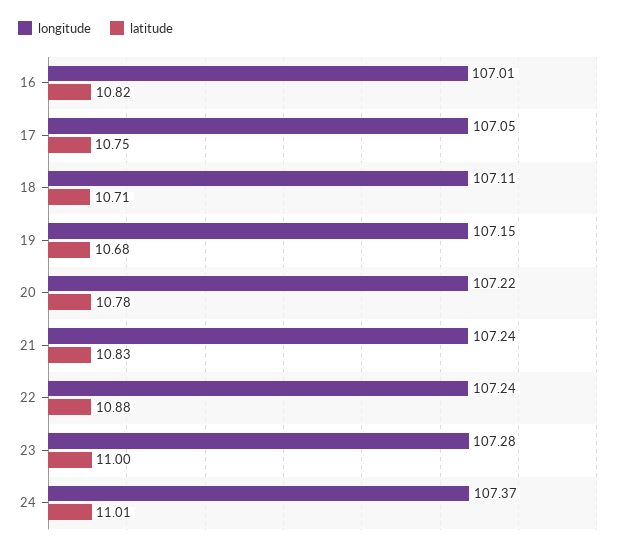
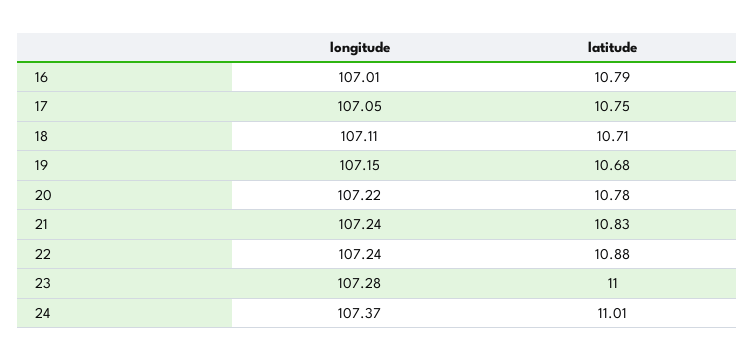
latitude, 16: 10.82 -> 10.79

